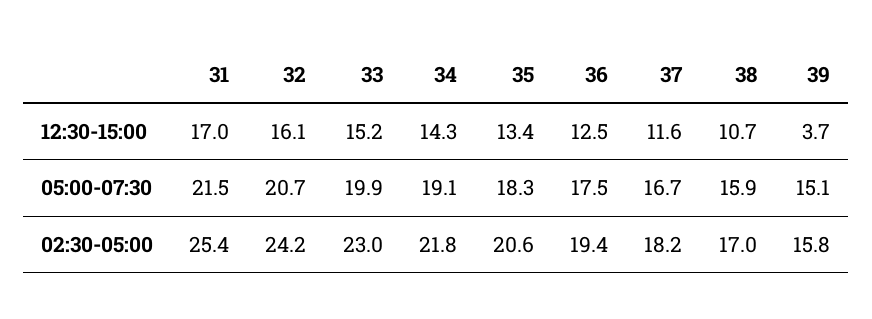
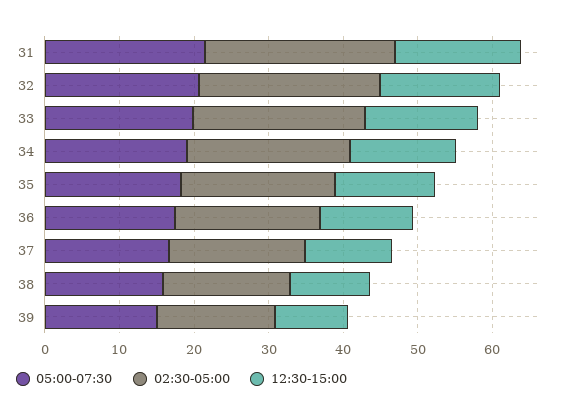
12:30-15:00, 39: 3.7 -> 10

